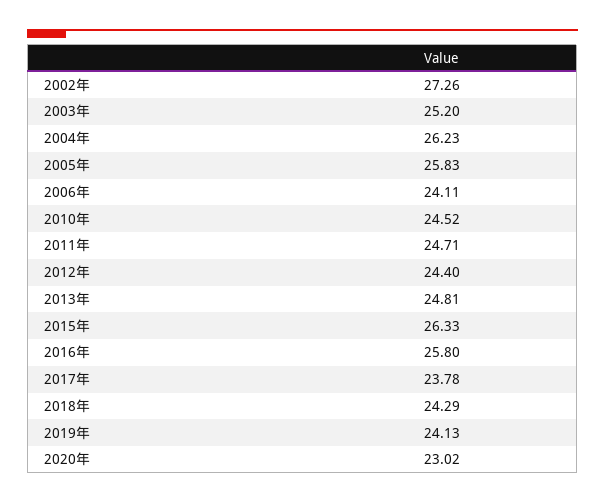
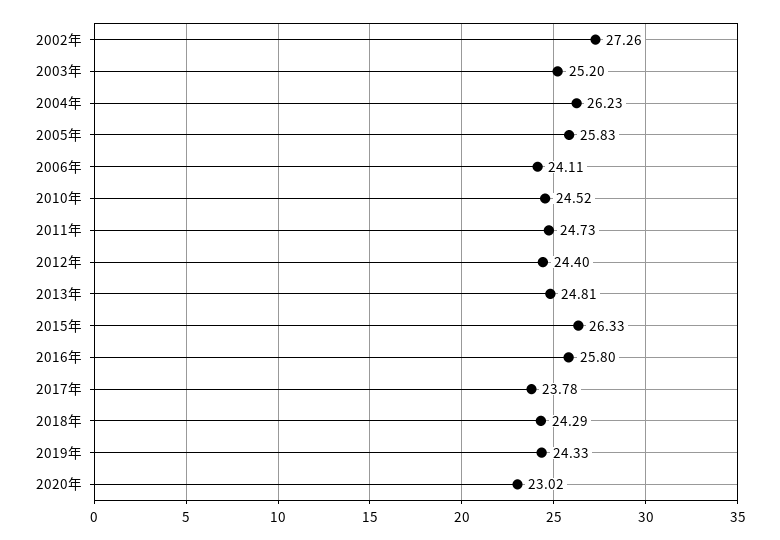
2011年: 24.71 -> 24.73
2019年: 24.13 -> 24.33

